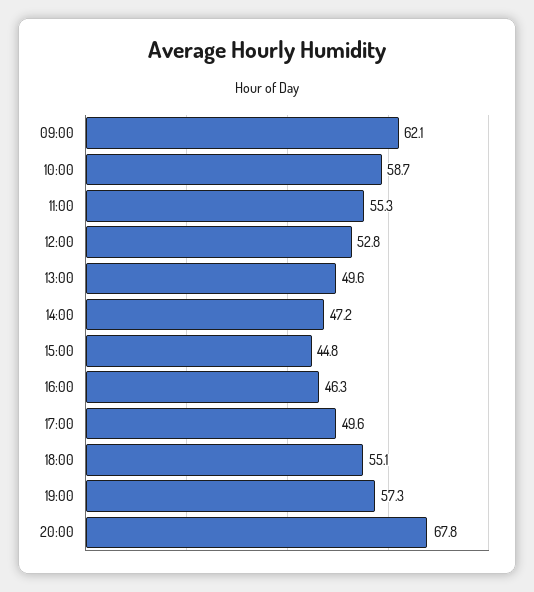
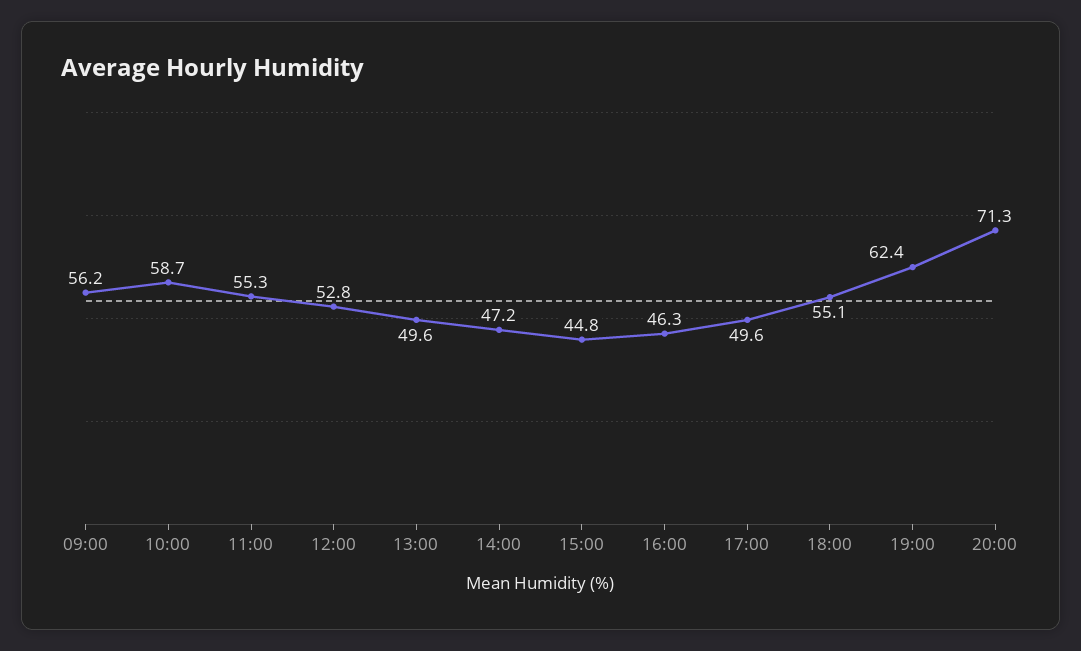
09:00: 62.1 -> 56.2
19:00: 57.3 -> 62.4
20:00: 67.8 -> 71.3

